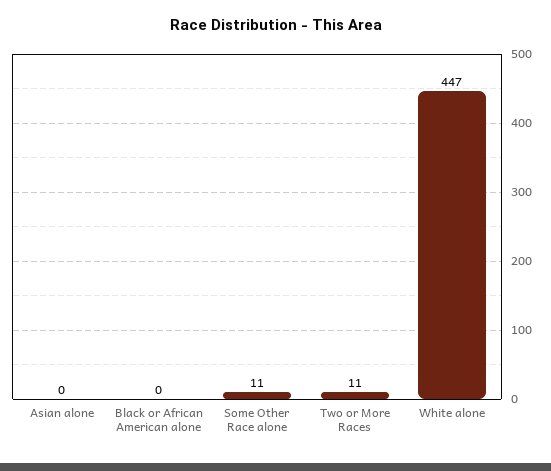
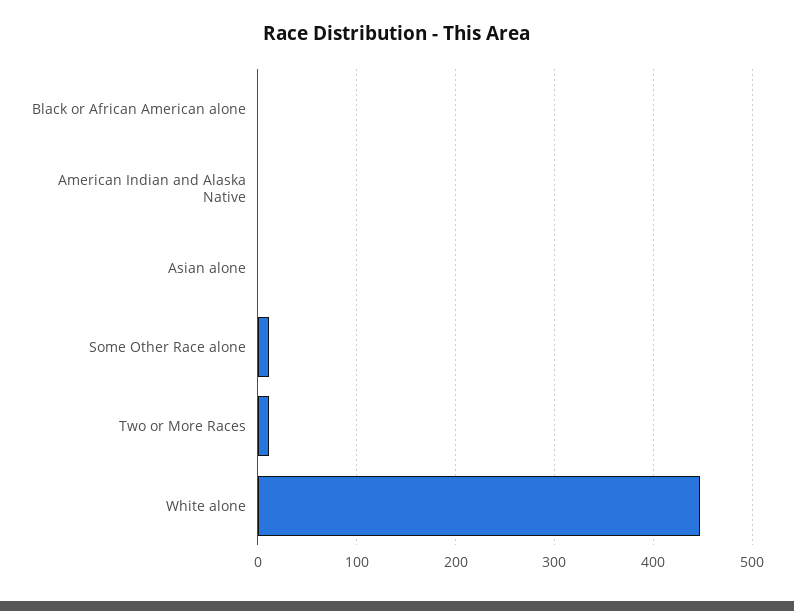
American Indian and Alaska Native: none -> 0

